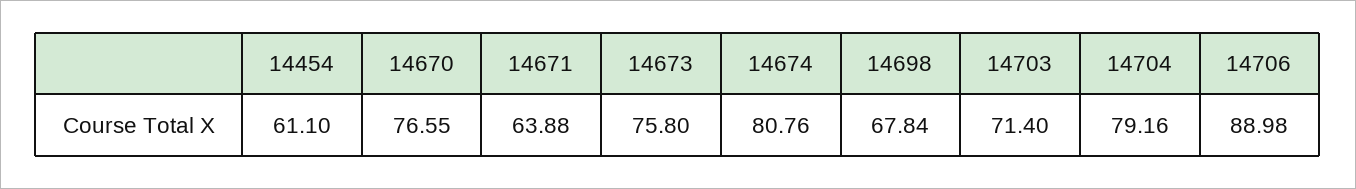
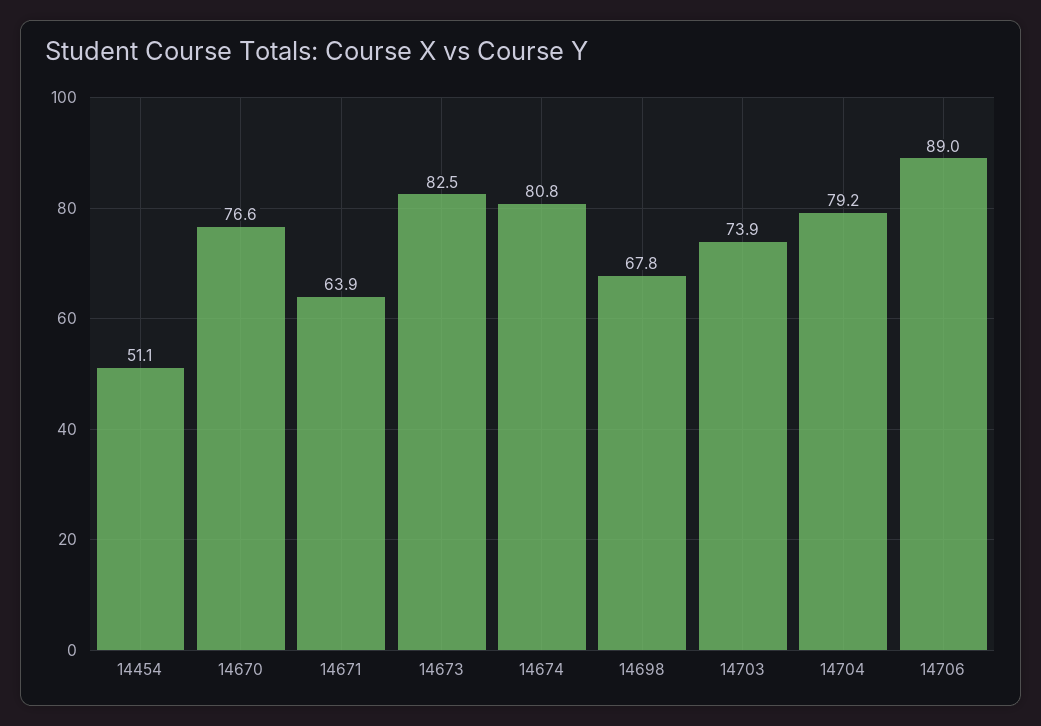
14454: 61.1 -> 51.1
14673: 75.8 -> 82.5
14703: 71.4 -> 73.9

